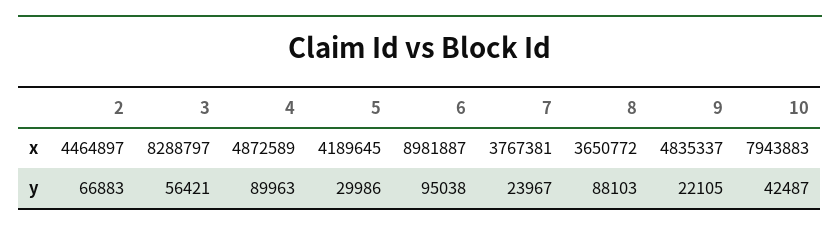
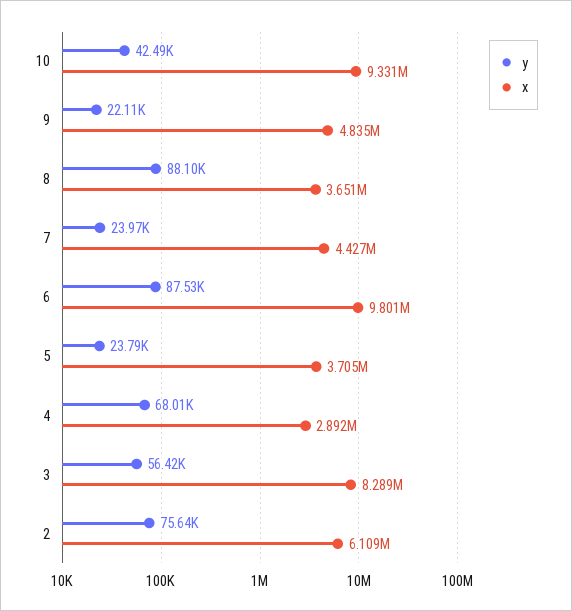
x, 2: 4464897 -> 6109000
x, 4: 4872589 -> 2892000
x, 5: 4189645 -> 3705000
x, 6: 8981887 -> 9801000
x, 7: 3767381 -> 4427000
x, 10: 7943883 -> 9331000
y, 2: 66883 -> 75640
y, 4: 89963 -> 68010
y, 5: 29986 -> 23790
y, 6: 95038 -> 87530

